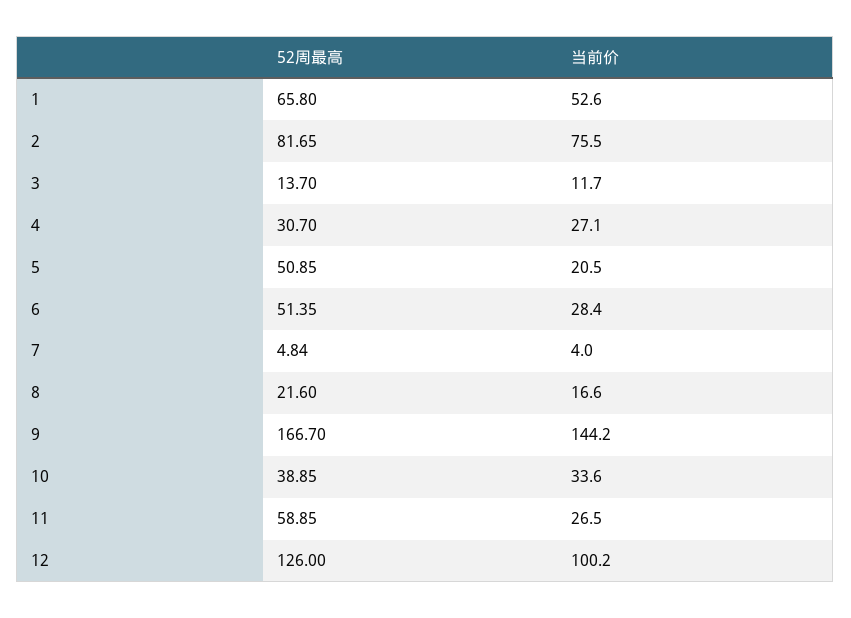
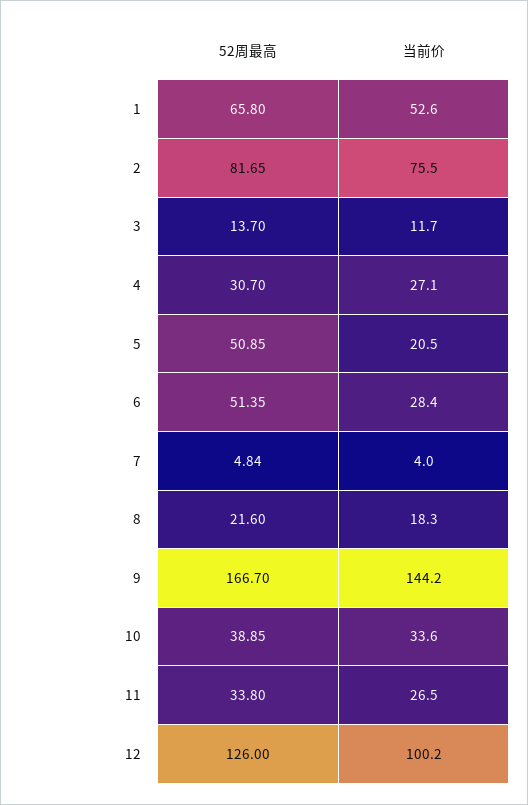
当前价, 8: 16.6 -> 18.3
52周最高, 11: 58.85 -> 33.8

